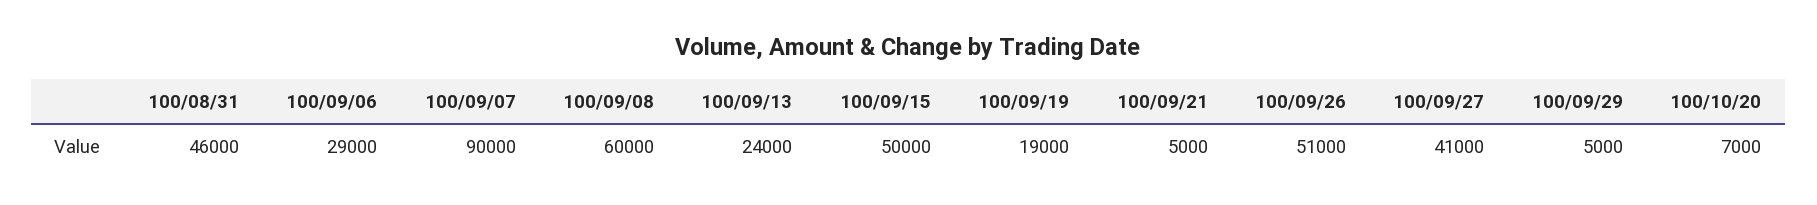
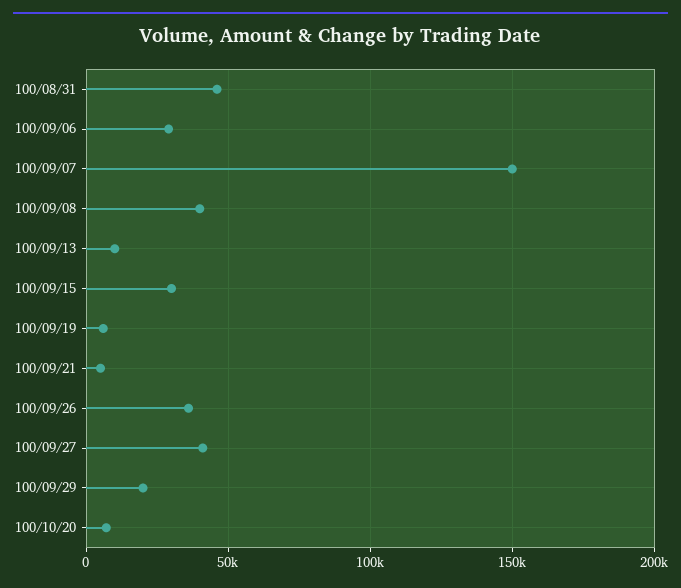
100/09/07: 90000 -> 150000
100/09/08: 60000 -> 40000
100/09/13: 24000 -> 10000
100/09/15: 50000 -> 30000
100/09/19: 19000 -> 5000
100/09/26: 51000 -> 35000
100/09/29: 5000 -> 20000

